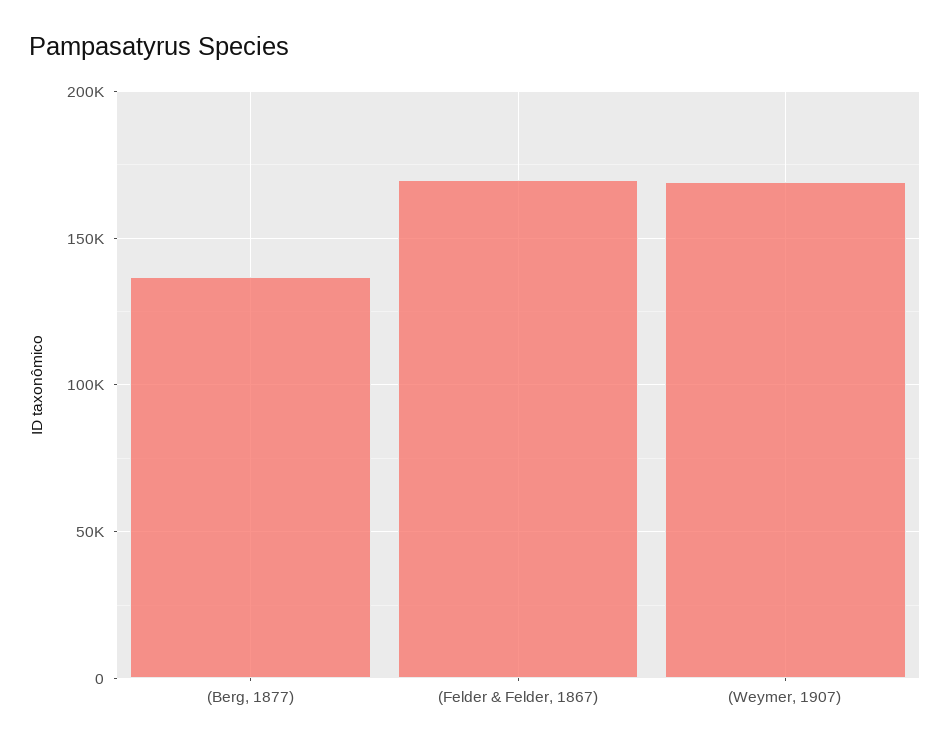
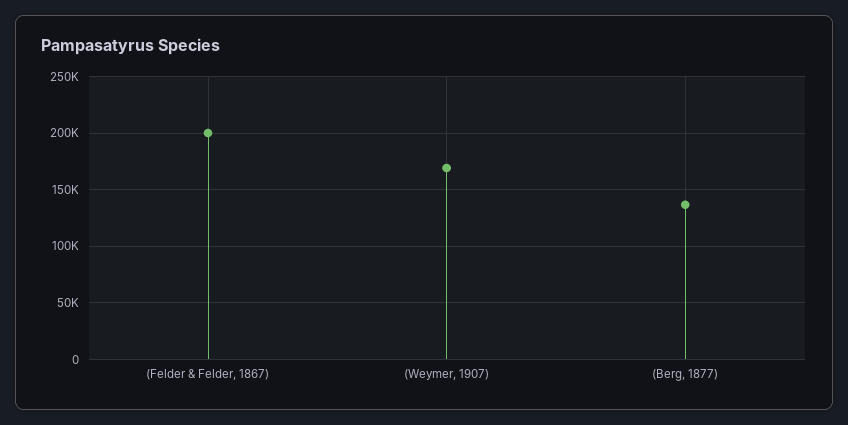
(Felder & Felder, 1867): 170000 -> 200000

